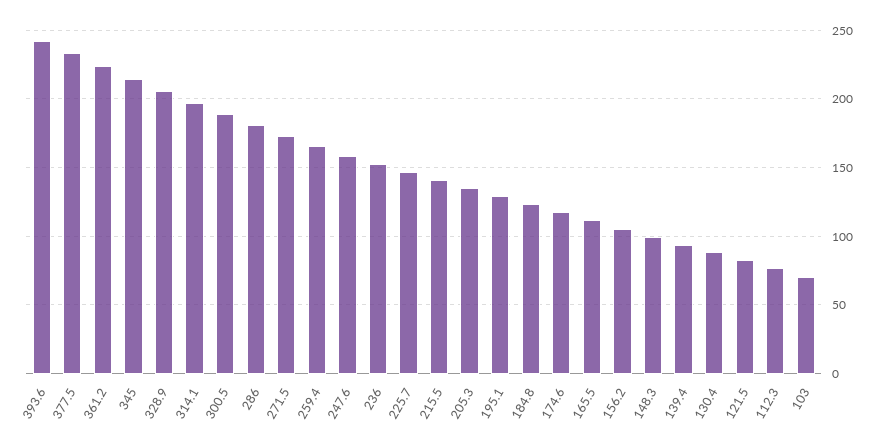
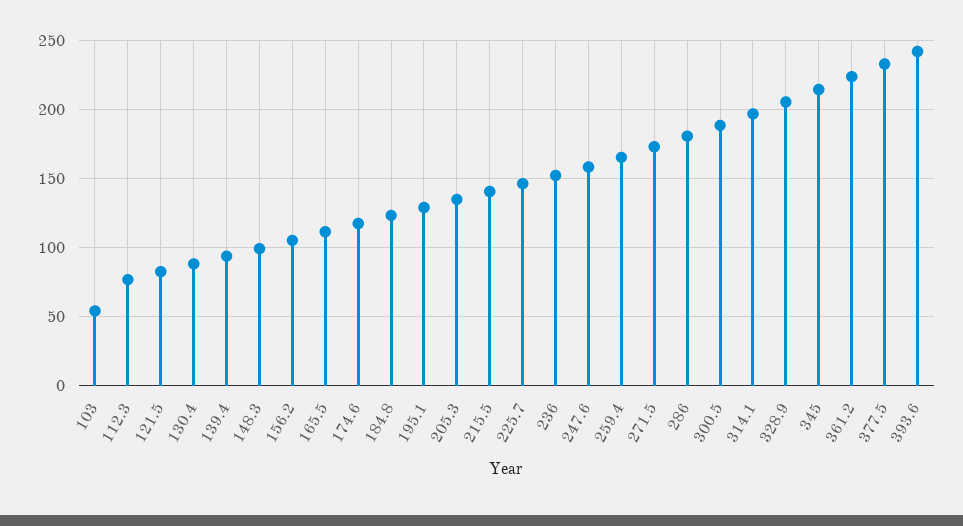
103: 70 -> 55

